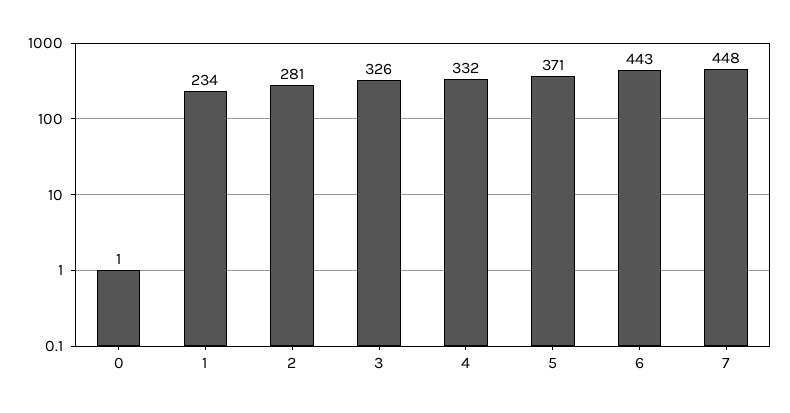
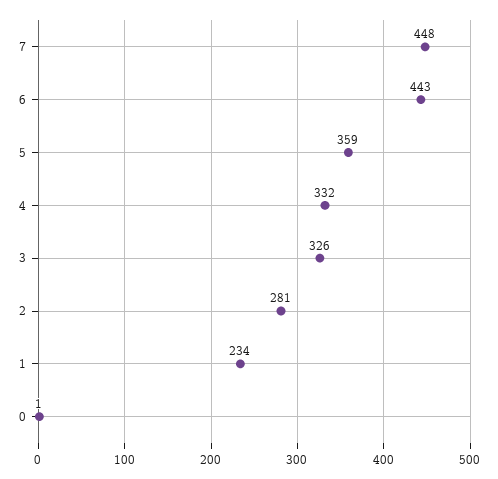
5: 371 -> 359

